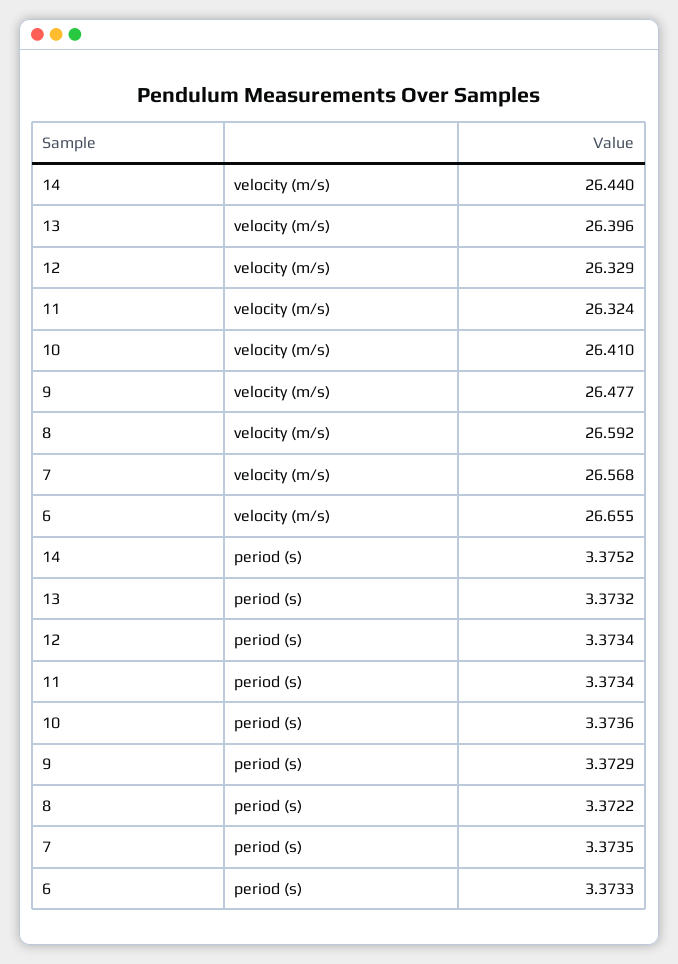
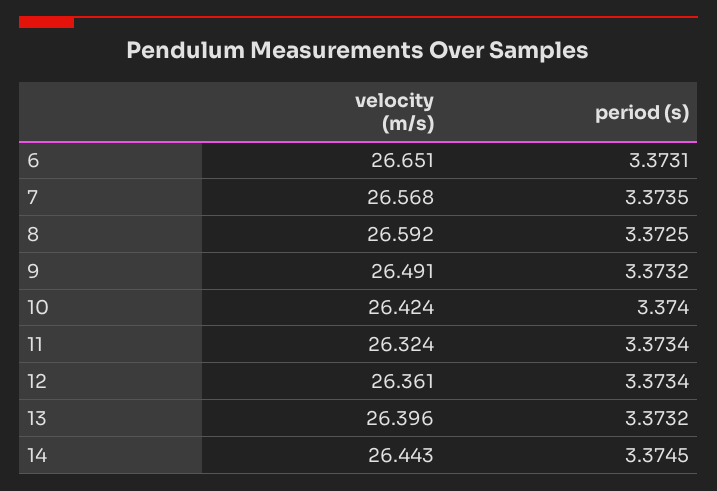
14, velocity (m/s): 26.44 -> 26.443
12, velocity (m/s): 26.329 -> 26.361
10, velocity (m/s): 26.41 -> 26.424
9, velocity (m/s): 26.477 -> 26.491
6, velocity (m/s): 26.655 -> 26.651
14, period (s): 3.3752 -> 3.3745
10, period (s): 3.3736 -> 3.374
9, period (s): 3.3729 -> 3.3732
8, period (s): 3.3722 -> 3.3725
6, period (s): 3.3733 -> 3.3731

